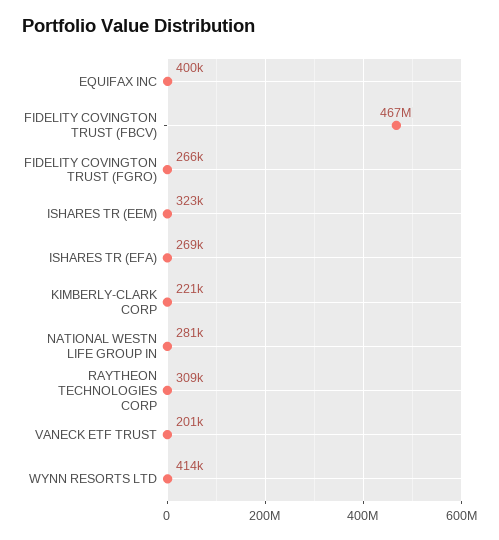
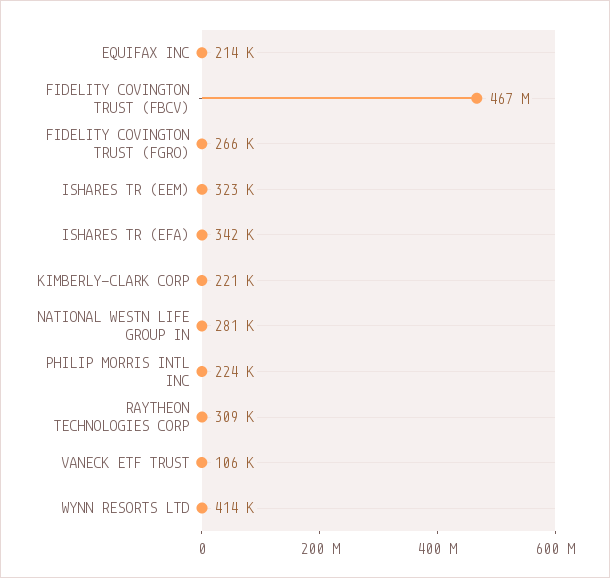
EQUIFAX INC: 400000 -> 214000
ISHARES TR (EFA): 269000 -> 342000
VANECK ETF TRUST: 201000 -> 106000
PHILIP MORRIS INTL INC: none -> 224000

